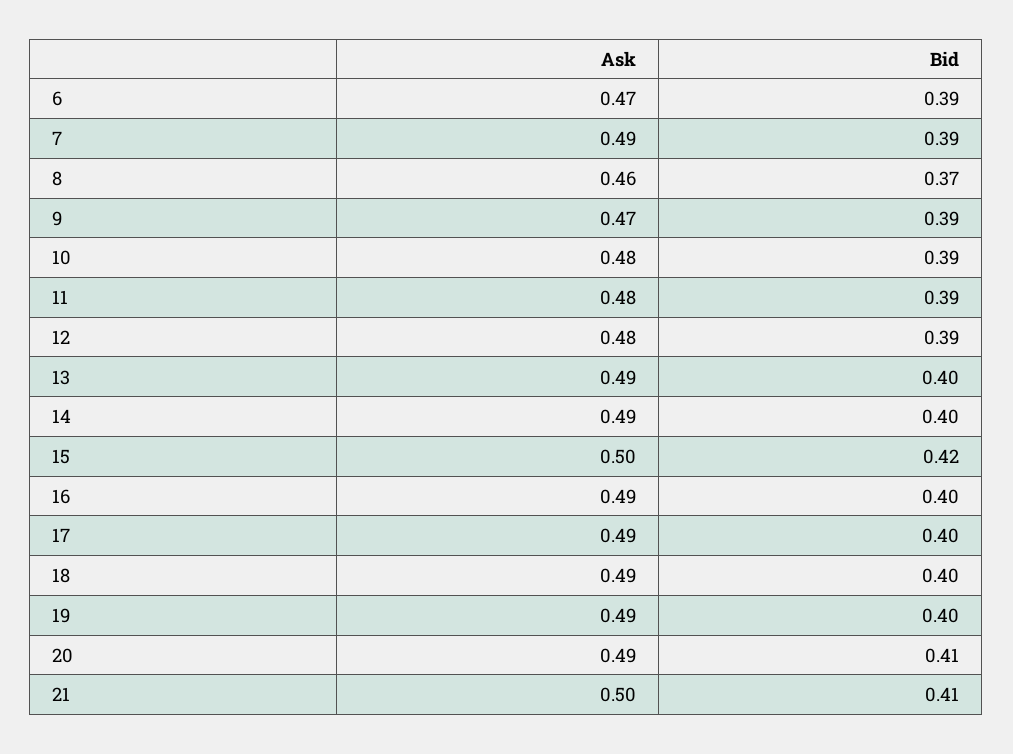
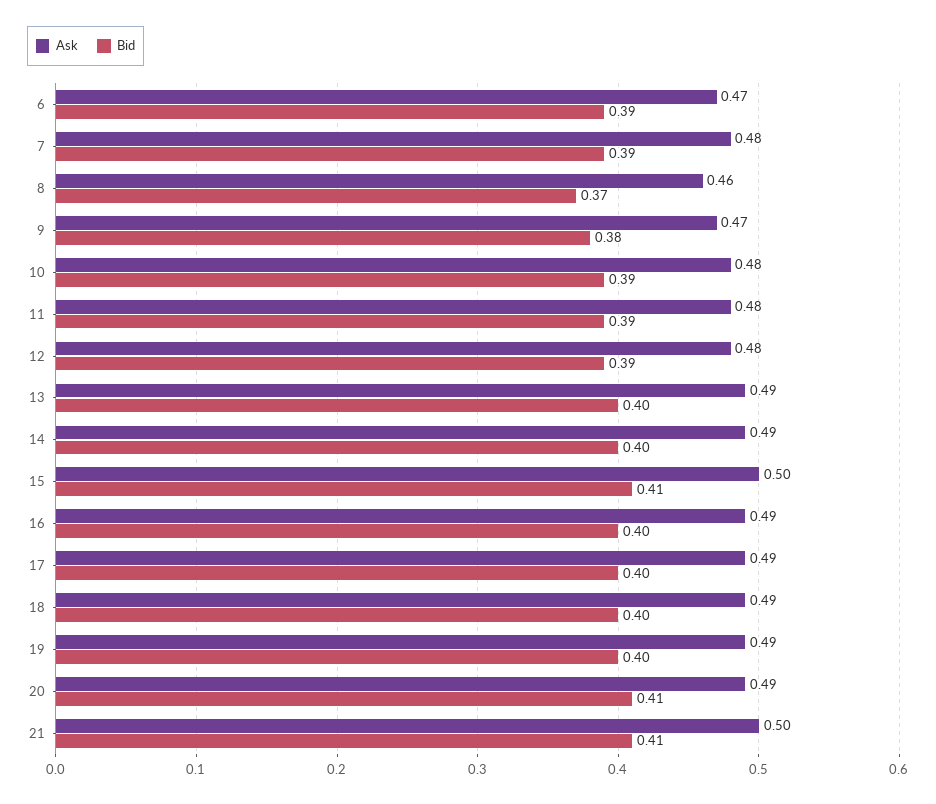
Ask, 7: 0.49 -> 0.48
Bid, 9: 0.39 -> 0.38
Bid, 15: 0.42 -> 0.41

